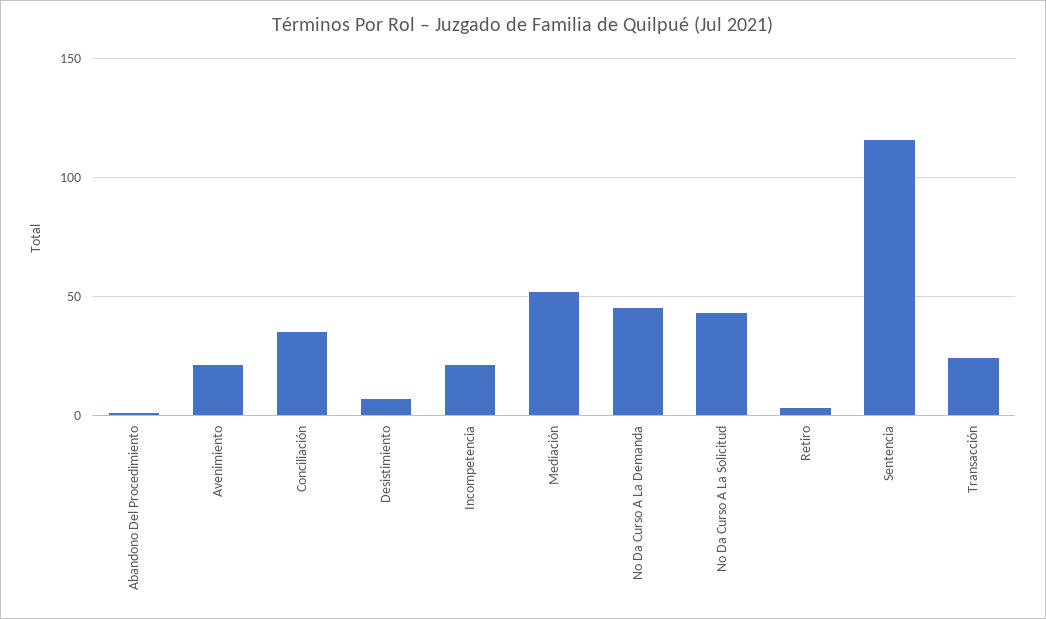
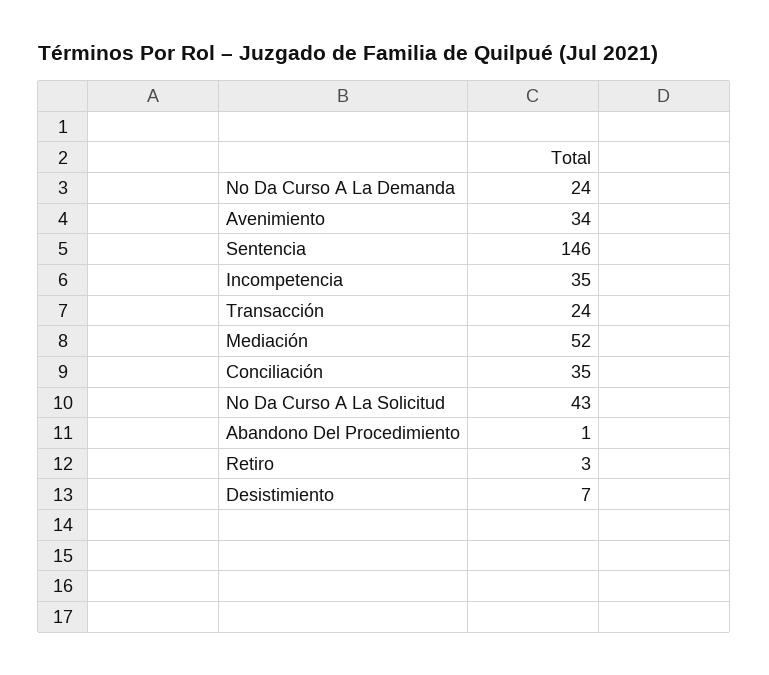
Avenimiento: 20 -> 34
Incompetencia: 20 -> 35
No Da Curso A La Demanda: 45 -> 24
Sentencia: 115 -> 146

